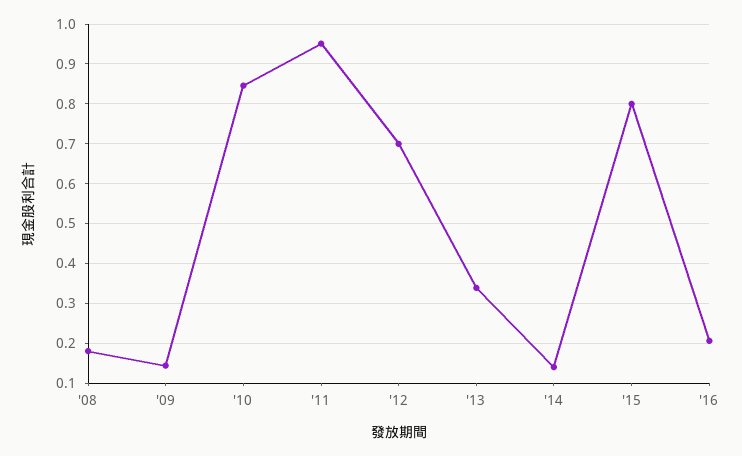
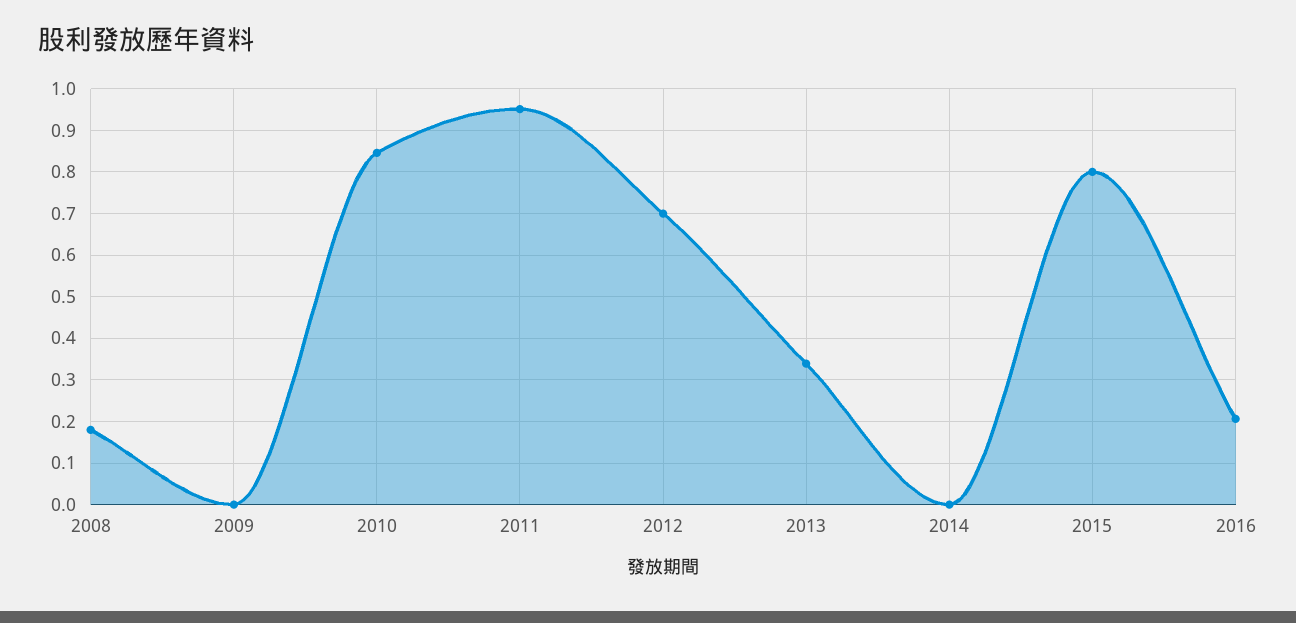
'09: 0.14 -> 0
'14: 0.14 -> 0

